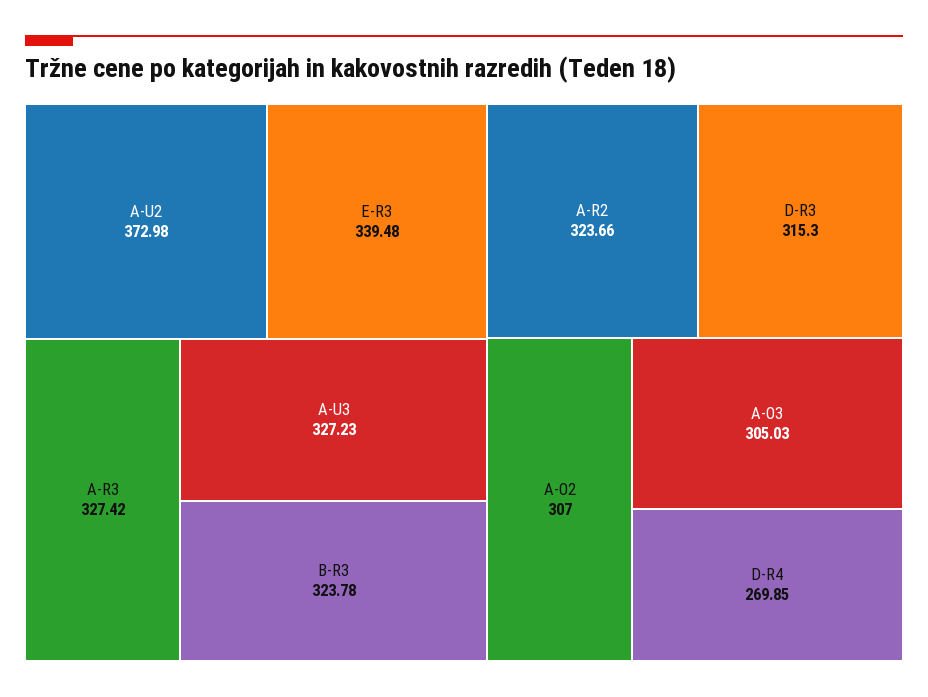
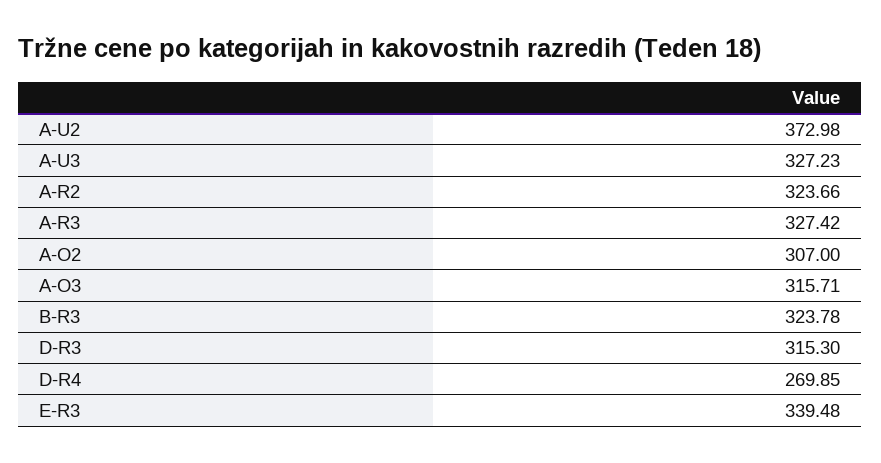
A-O3: 305.03 -> 315.71

